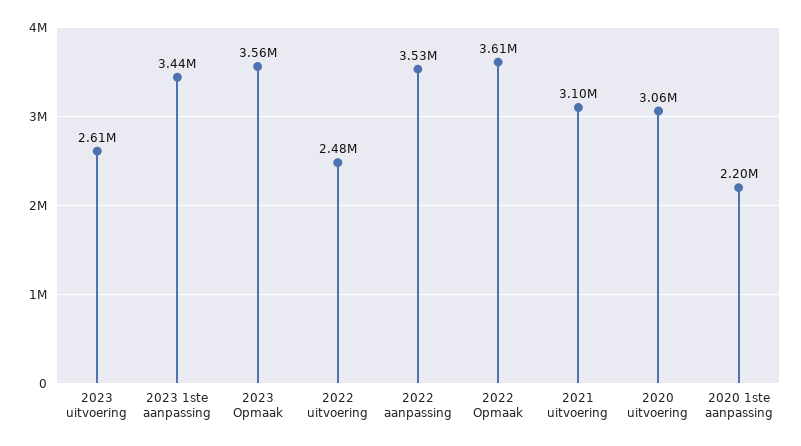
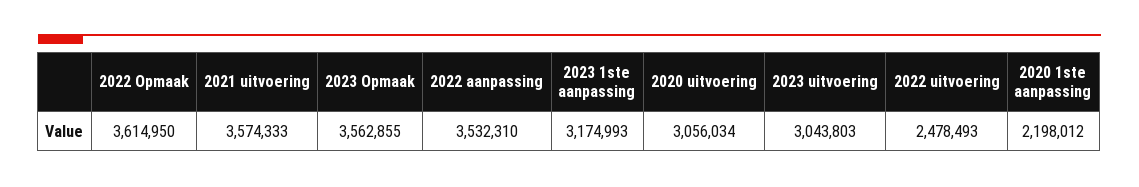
2023 uitvoering: 2610000 -> 3043803
2023 1ste aanpassing: 3440000 -> 3174993
2021 uitvoering: 3100000 -> 3574333

